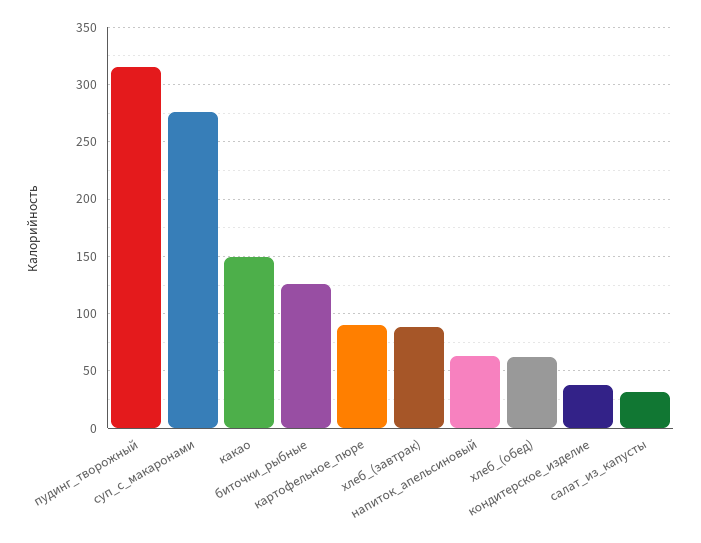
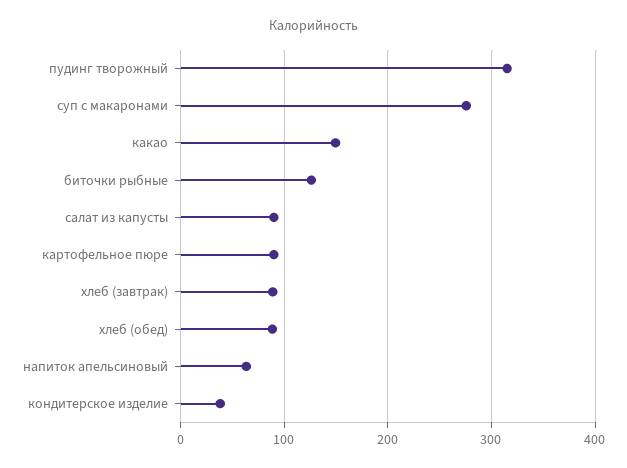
хлеб_(обед): 60 -> 90
салат_из_капусты: 30 -> 90

